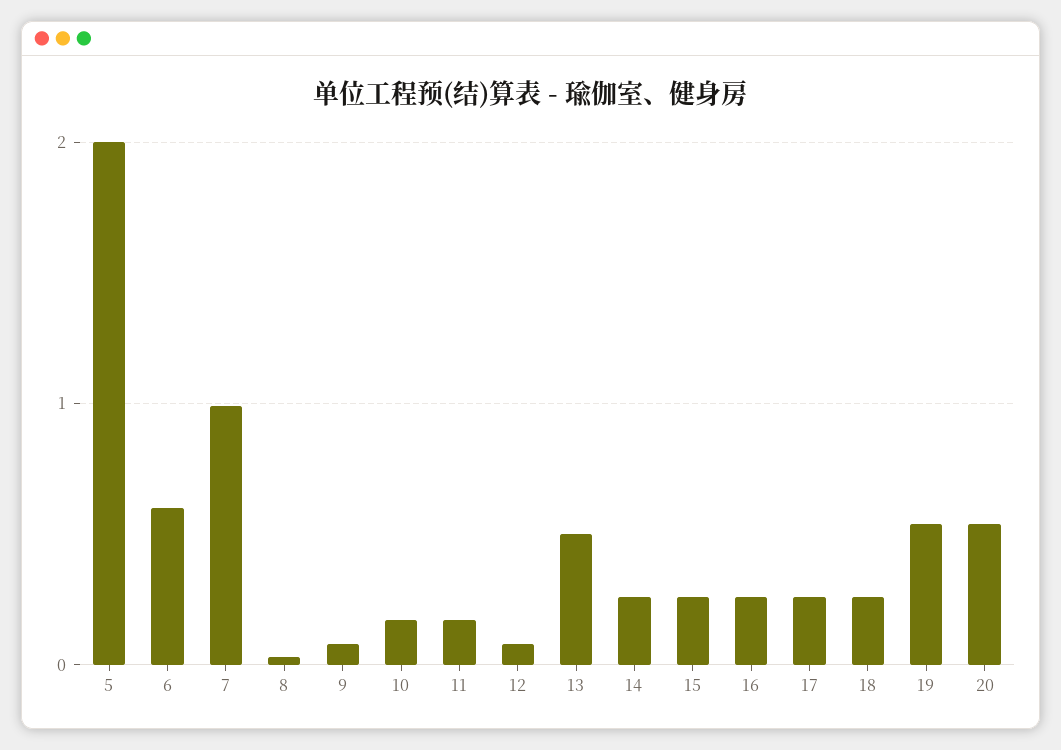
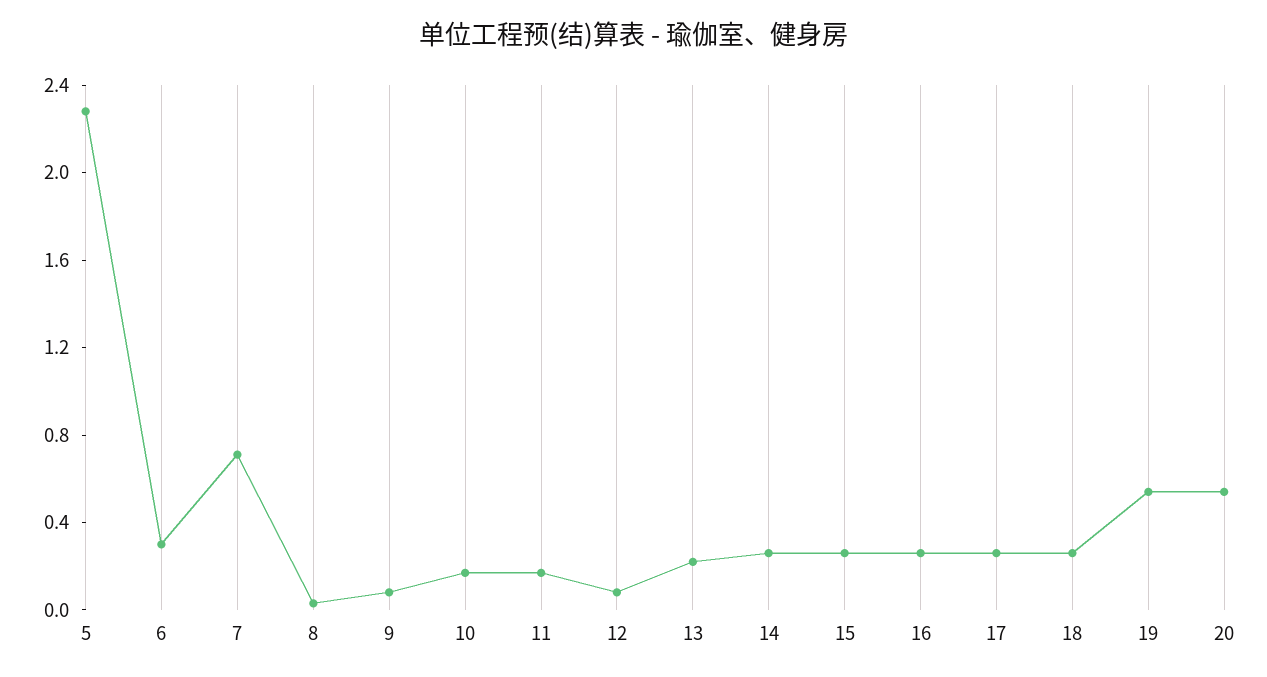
5: 2 -> 2.3
6: 0.6 -> 0.3
7: 1 -> 0.7
13: 0.5 -> 0.2

